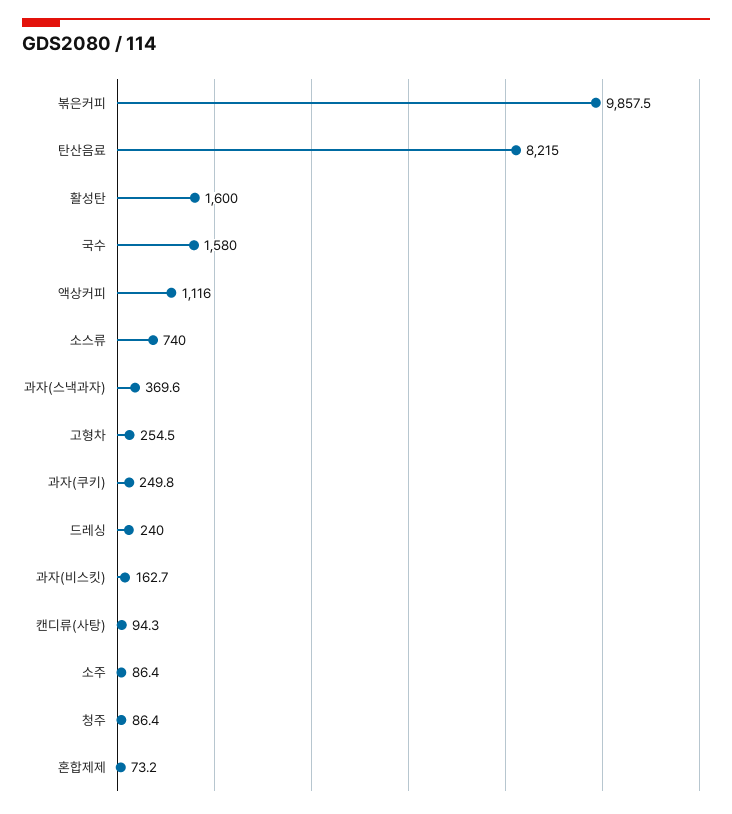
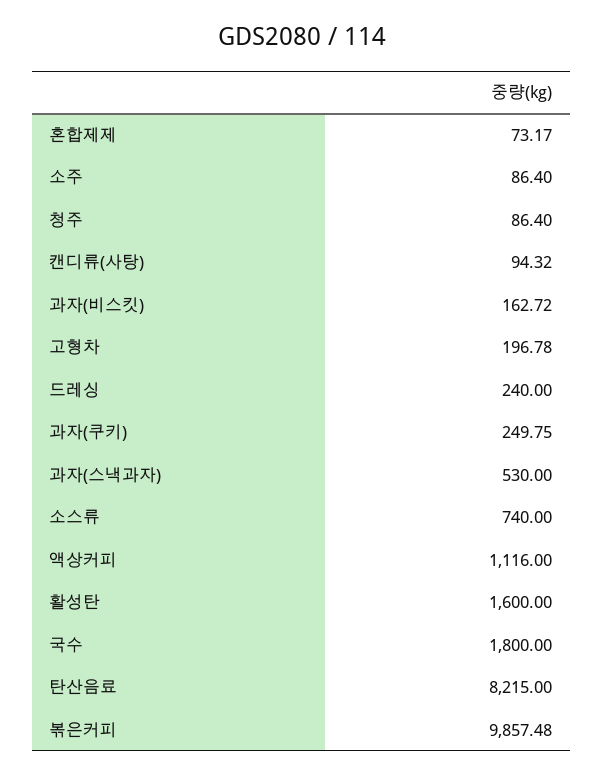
국수: 1580 -> 1800
과자(스낵과자): 369.6 -> 530
고형차: 254.5 -> 196.78

